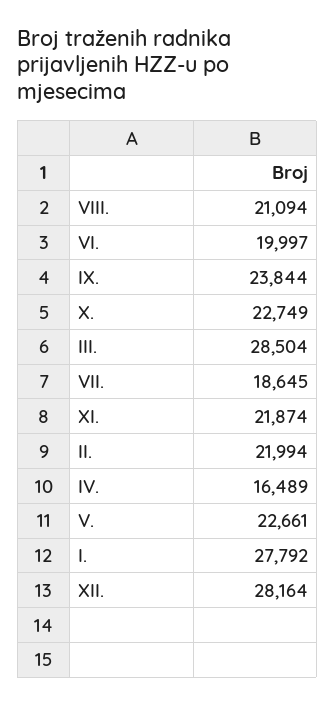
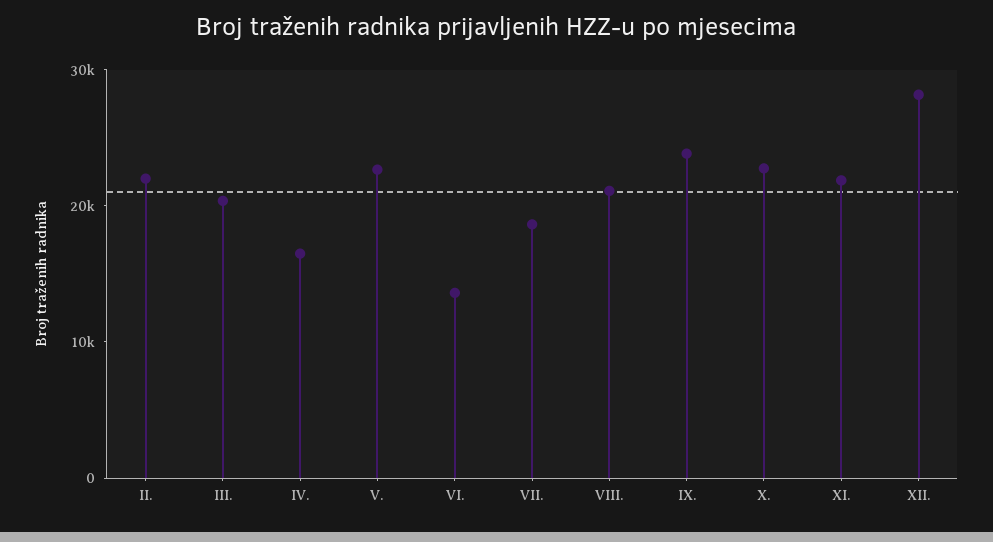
VI.: 19997 -> 14000
III.: 28504 -> 20000
I.: 27792 -> none

